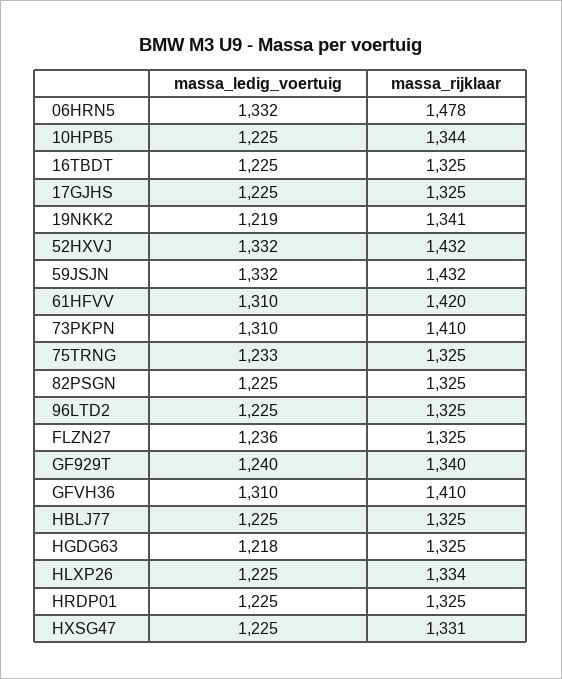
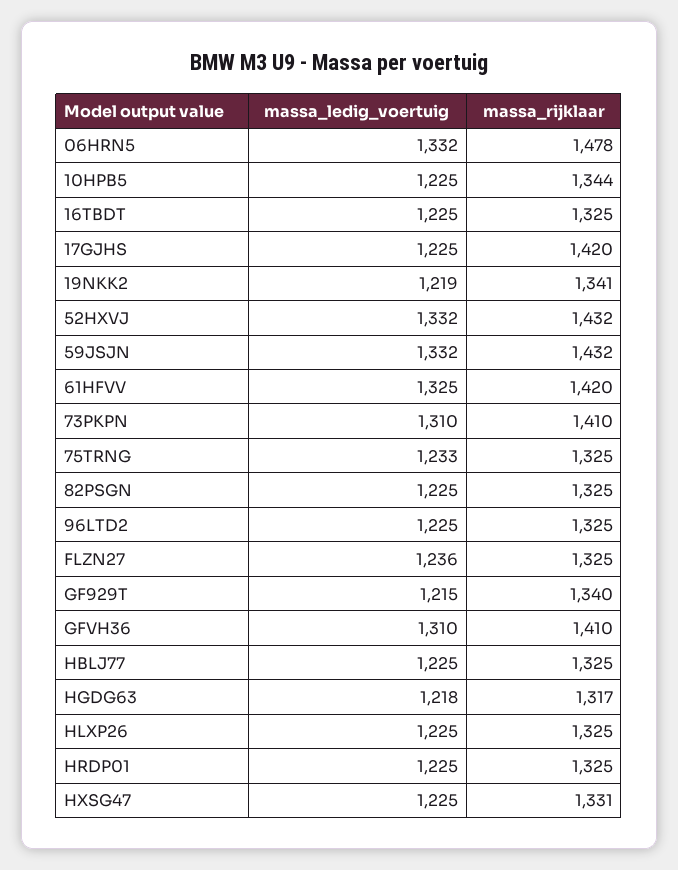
massa_rijklaar, 17GJHS: 1325 -> 1420
massa_ledig_voertuig, 61HFVV: 1310 -> 1325
massa_ledig_voertuig, GF929T: 1240 -> 1215
massa_rijklaar, HGDG63: 1325 -> 1317
massa_rijklaar, HLXP26: 1334 -> 1325

